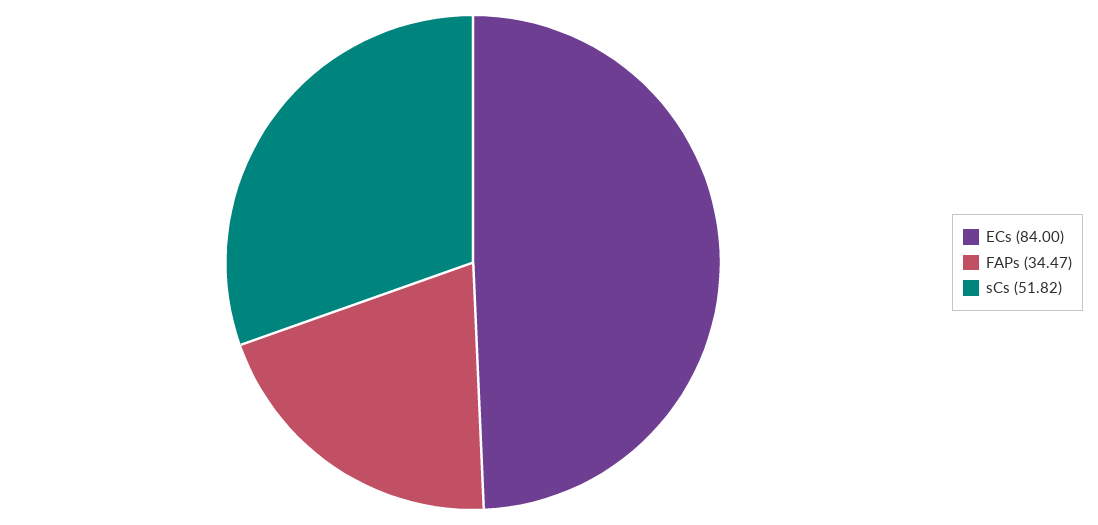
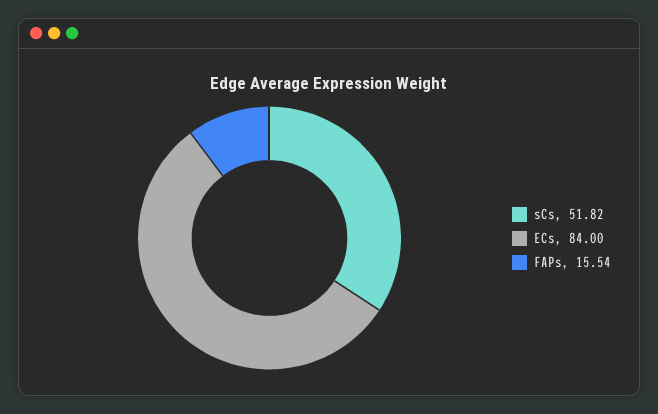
FAPs: 34.47 -> 15.54

